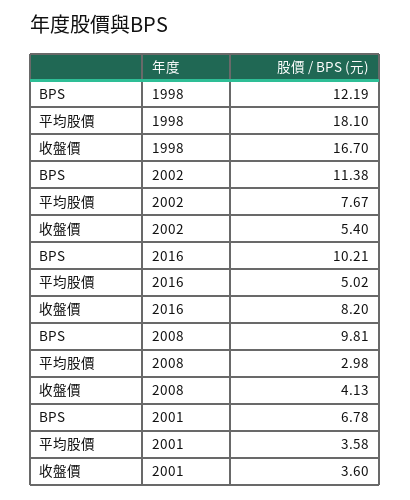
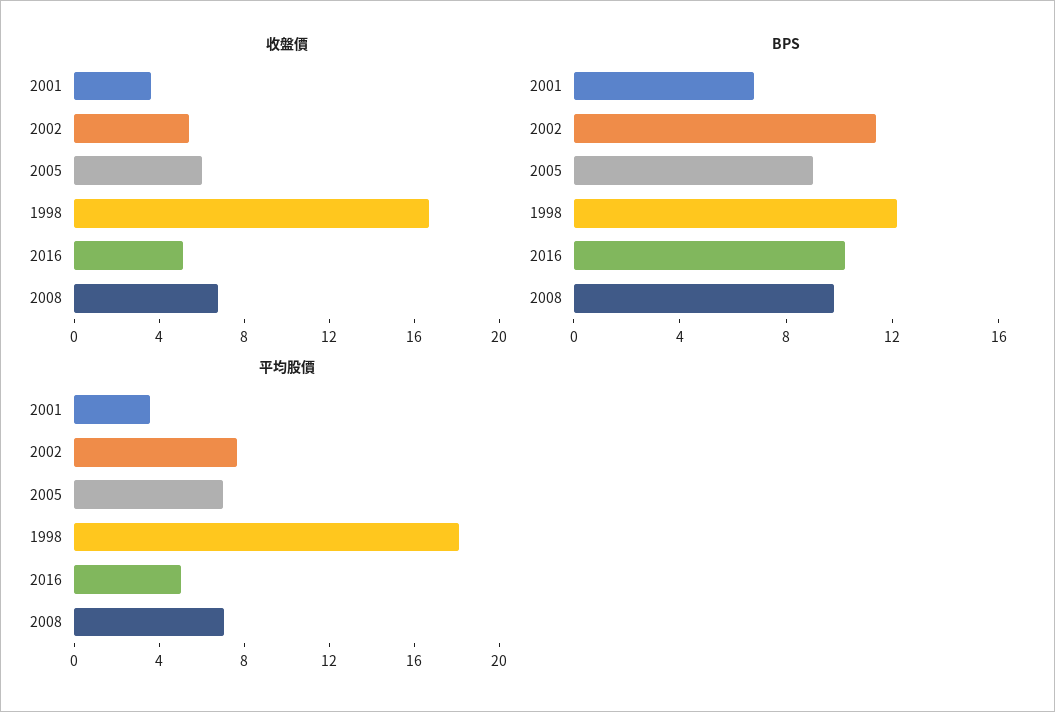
收盤價, 2016: 8.2 -> 5
平均股價, 2008: 2.98 -> 7
收盤價, 2008: 4.13 -> 7
收盤價, 2005: none -> 6
BPS, 2005: none -> 9
平均股價, 2005: none -> 7

